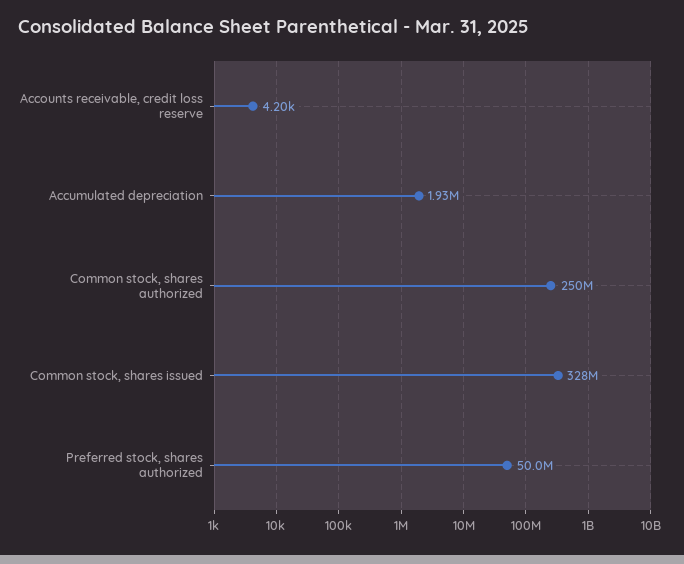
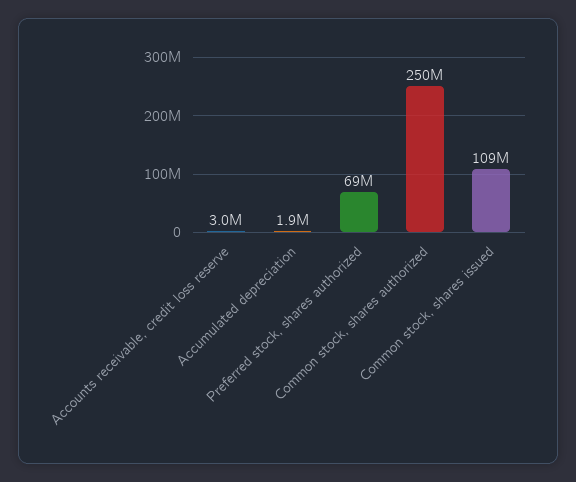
Accounts receivable, credit loss reserve: 4200 -> 3000000
Common stock, shares issued: 328000000 -> 109000000
Preferred stock, shares authorized: 50000000 -> 69000000

